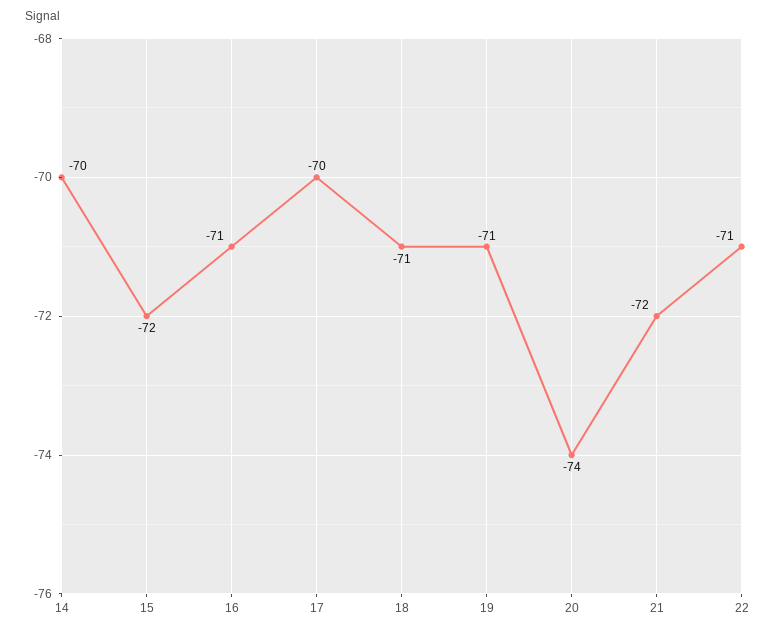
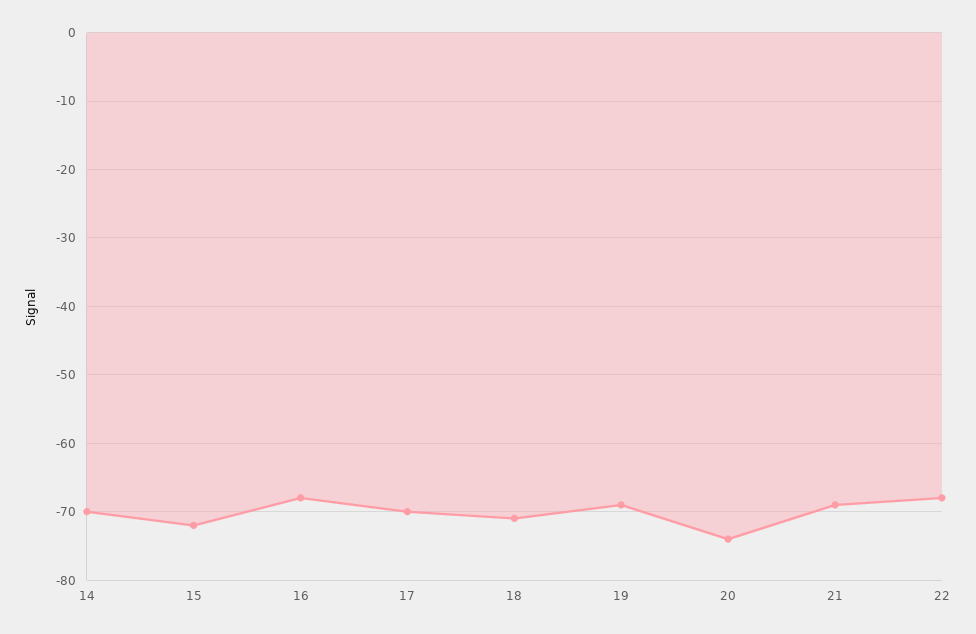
16: -71 -> -68
19: -71 -> -69
21: -72 -> -69
22: -71 -> -68

